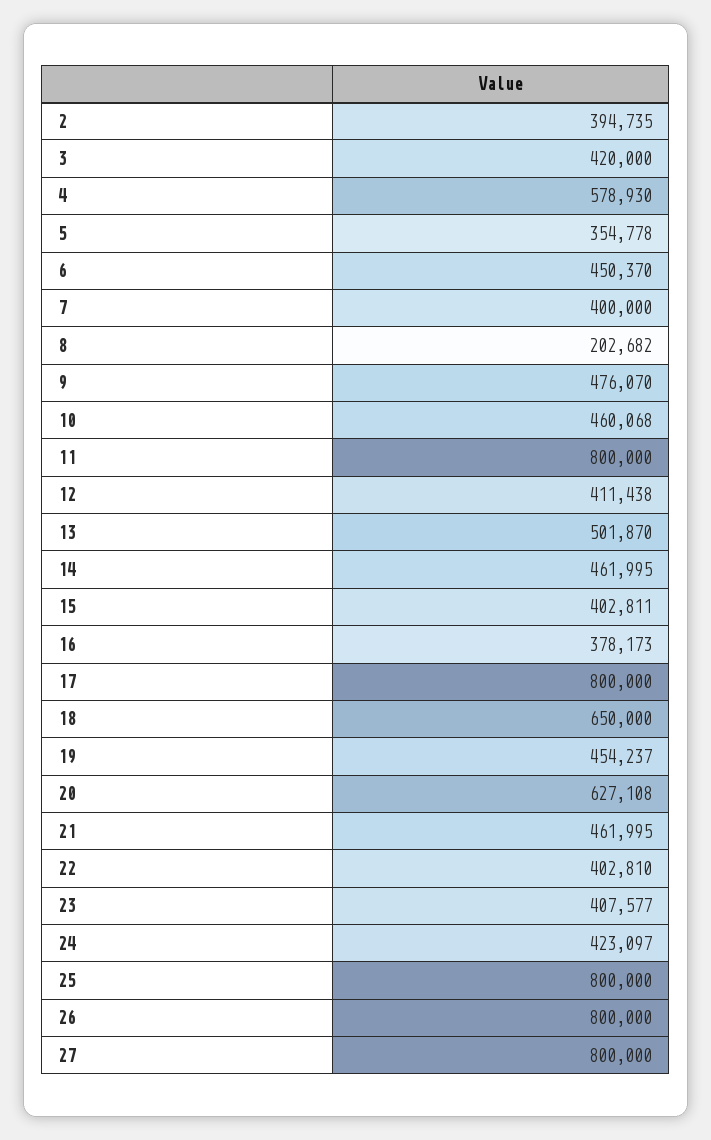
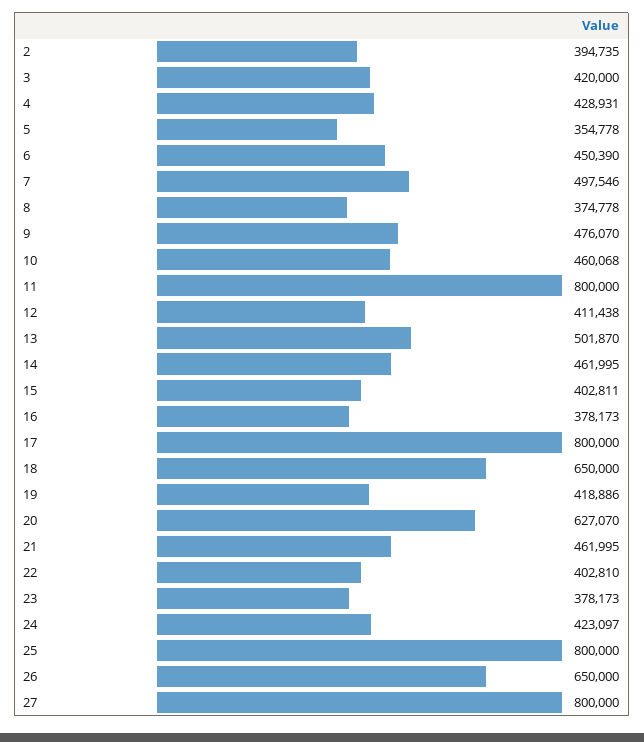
4: 578930 -> 428931
6: 450370 -> 450390
7: 400000 -> 497546
8: 202682 -> 374778
19: 454237 -> 418886
20: 627108 -> 627070
23: 407577 -> 378173
26: 800000 -> 650000

